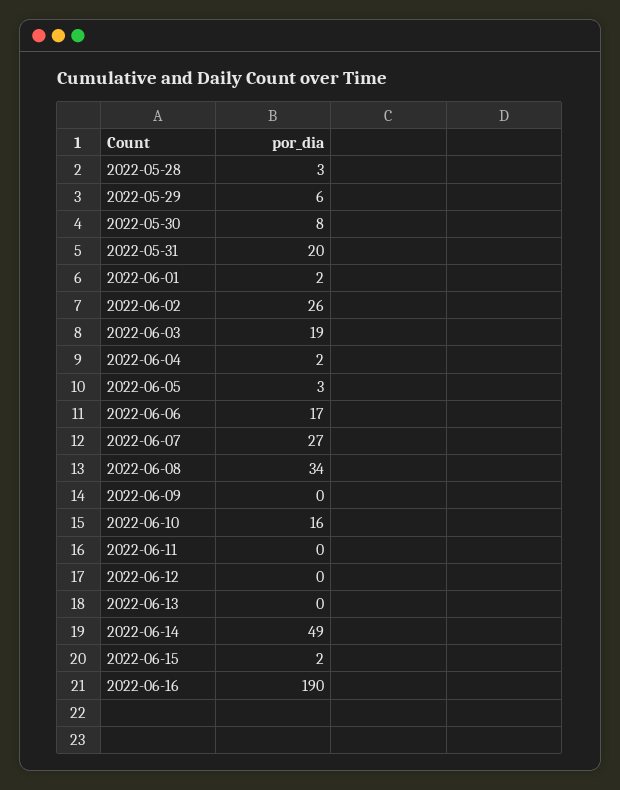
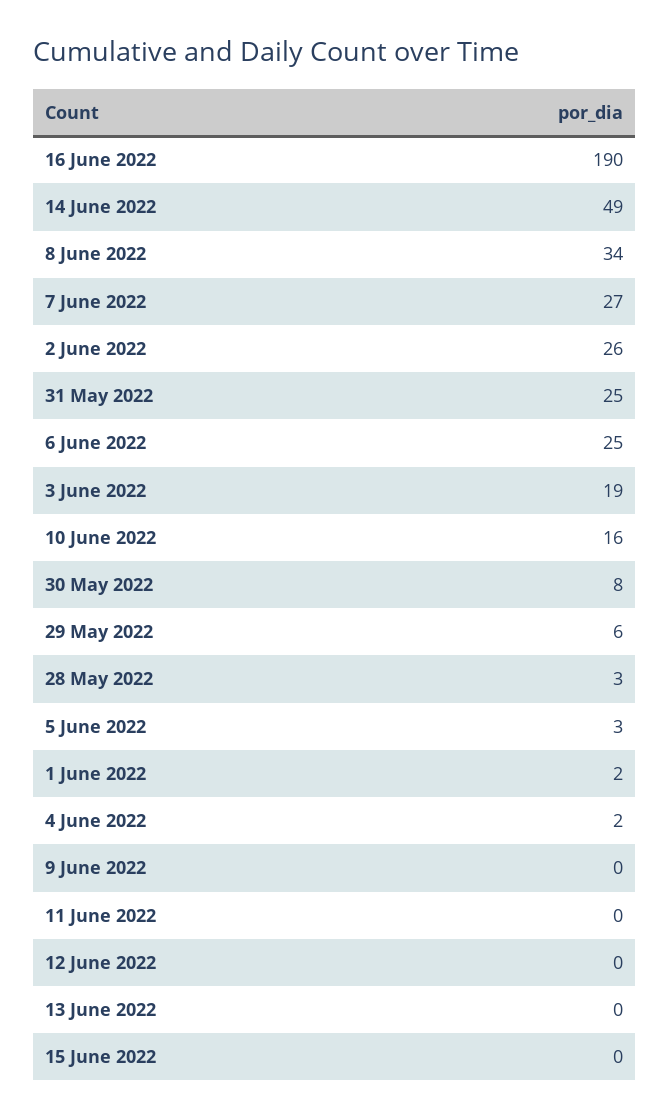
2022-05-31: 20 -> 25
2022-06-06: 17 -> 25
2022-06-15: 2 -> 0

